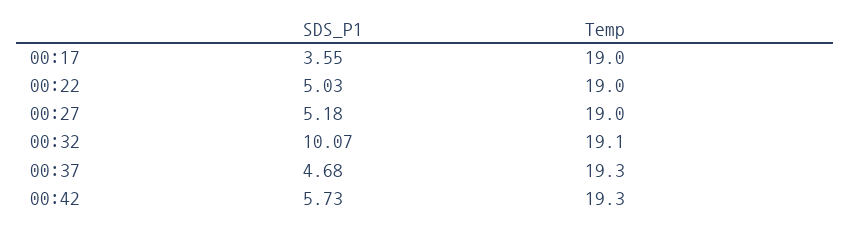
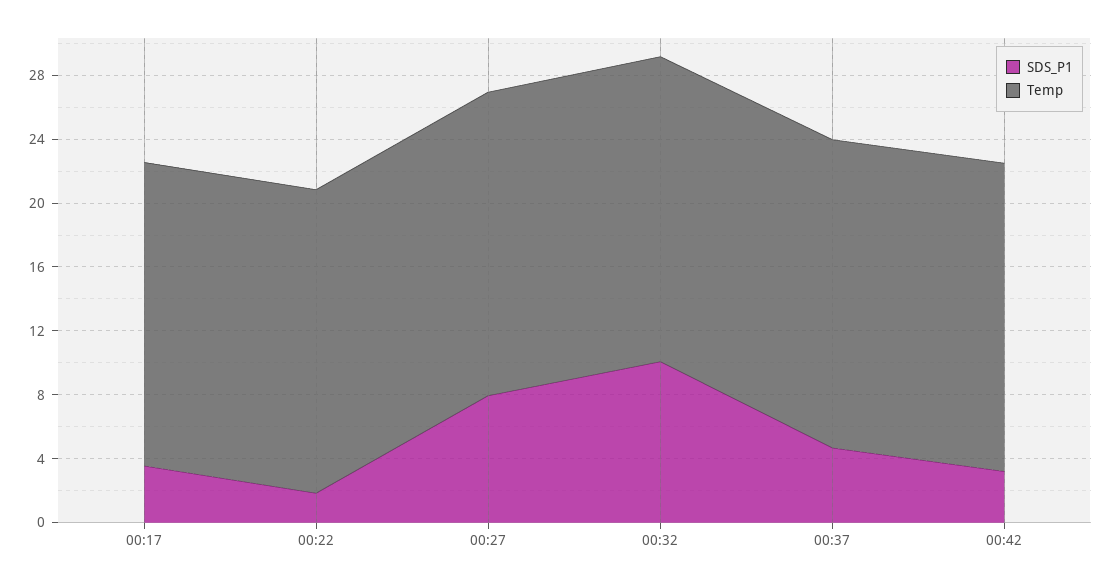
SDS_P1, 00:22: 5.03 -> 2
SDS_P1, 00:27: 5.18 -> 8
SDS_P1, 00:42: 5.73 -> 3

